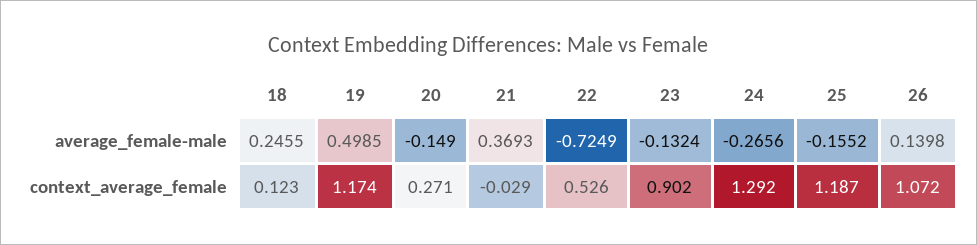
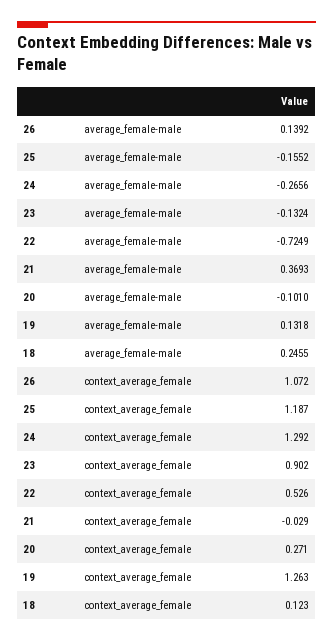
19, average_female-male: 0.4985 -> 0.1318
20, average_female-male: -0.149 -> -0.101
26, average_female-male: 0.1398 -> 0.1392
19, context_average_female: 1.174 -> 1.263

